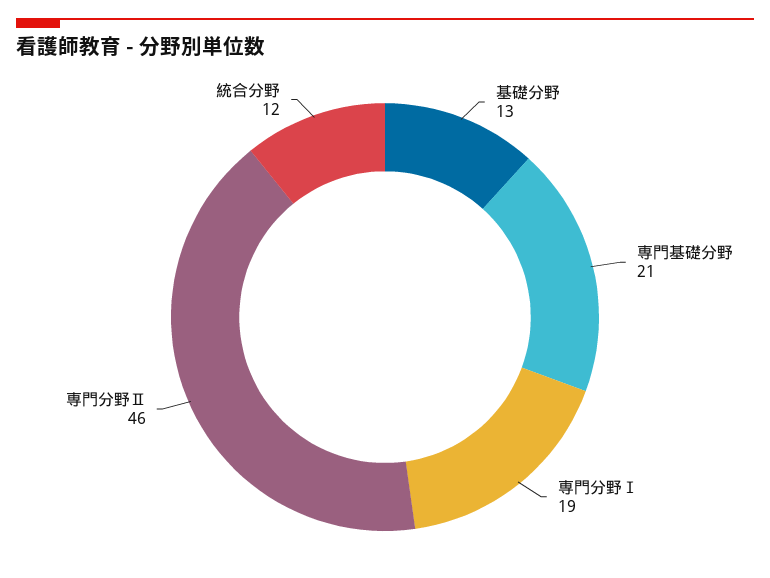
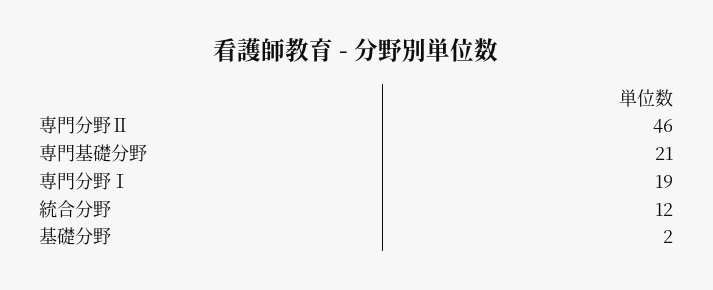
基礎分野: 13 -> 2

